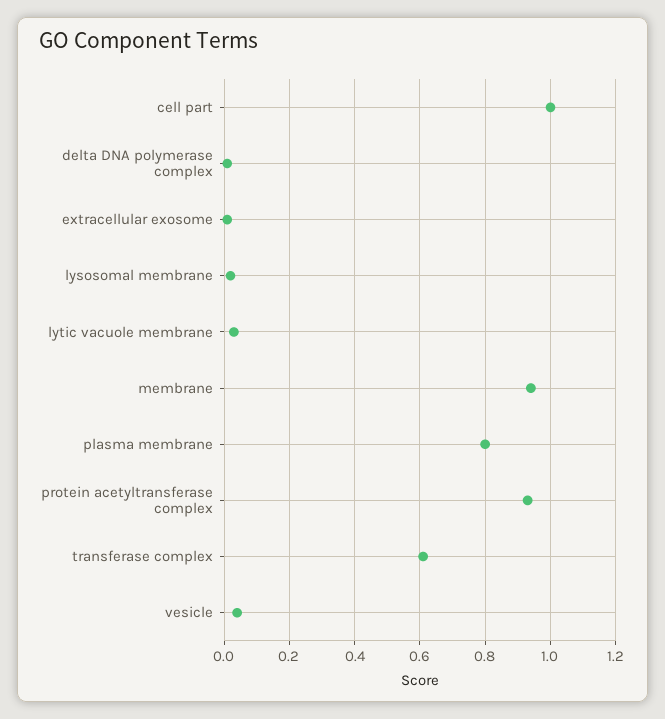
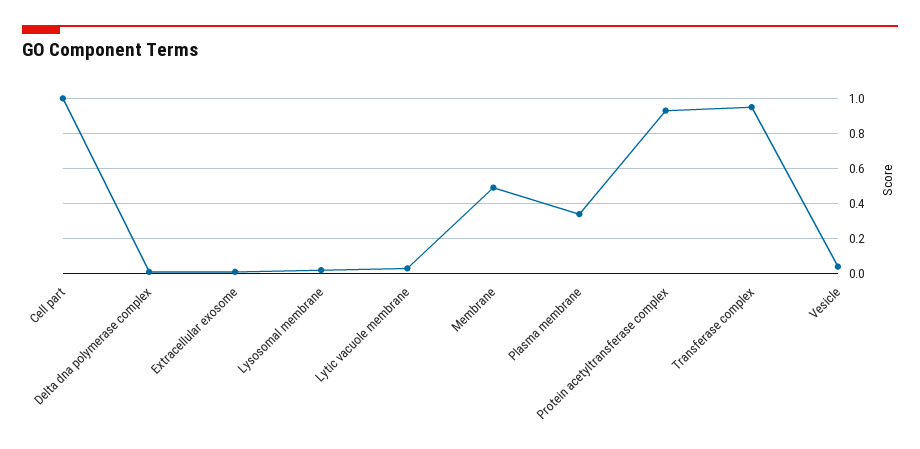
membrane: 0.95 -> 0.5
plasma membrane: 0.8 -> 0.35
transferase complex: 0.6 -> 0.95

